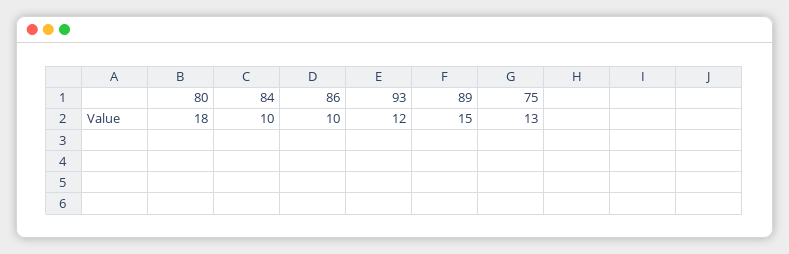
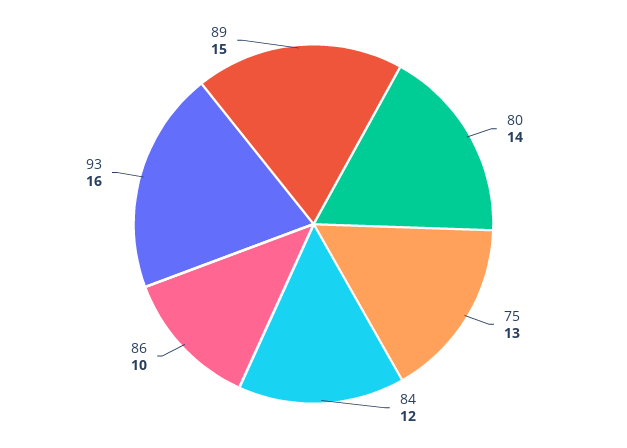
80: 18 -> 14
84: 10 -> 12
93: 12 -> 16

